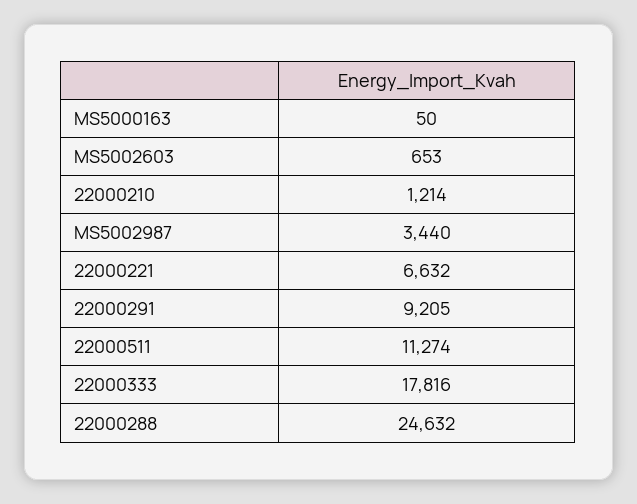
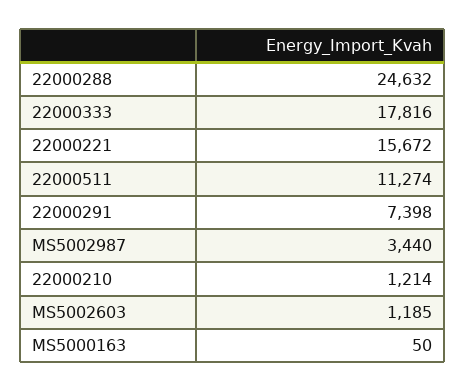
MS5002603: 653 -> 1185
22000221: 6632 -> 15672
22000291: 9205 -> 7398

